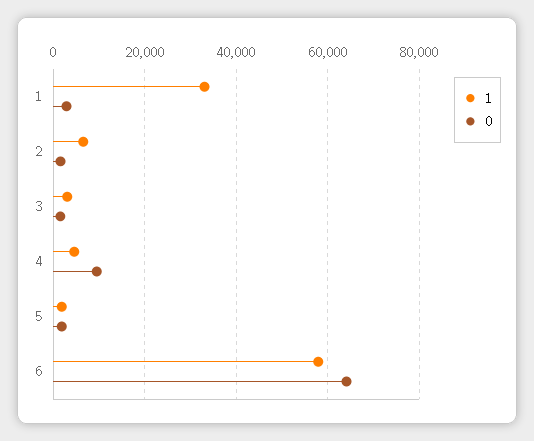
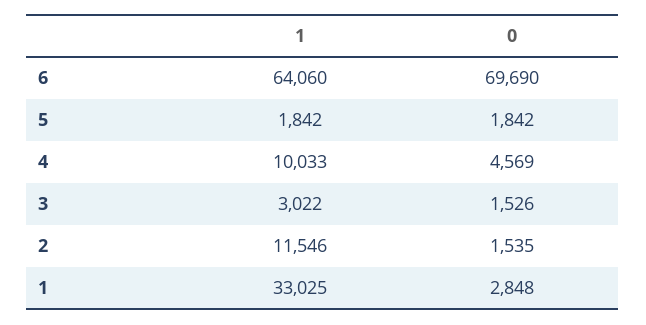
1, 2: 6000 -> 11546
1, 4: 4000 -> 10033
0, 4: 10000 -> 4569
1, 6: 58000 -> 64060
0, 6: 64000 -> 69690

